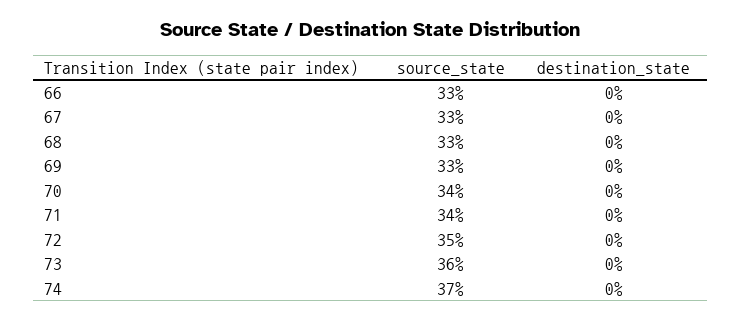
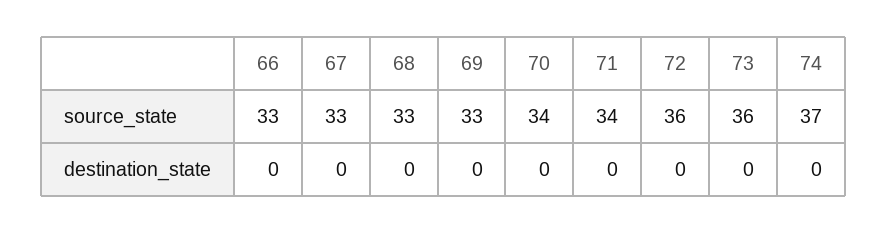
source_state, 72: 35 -> 36

